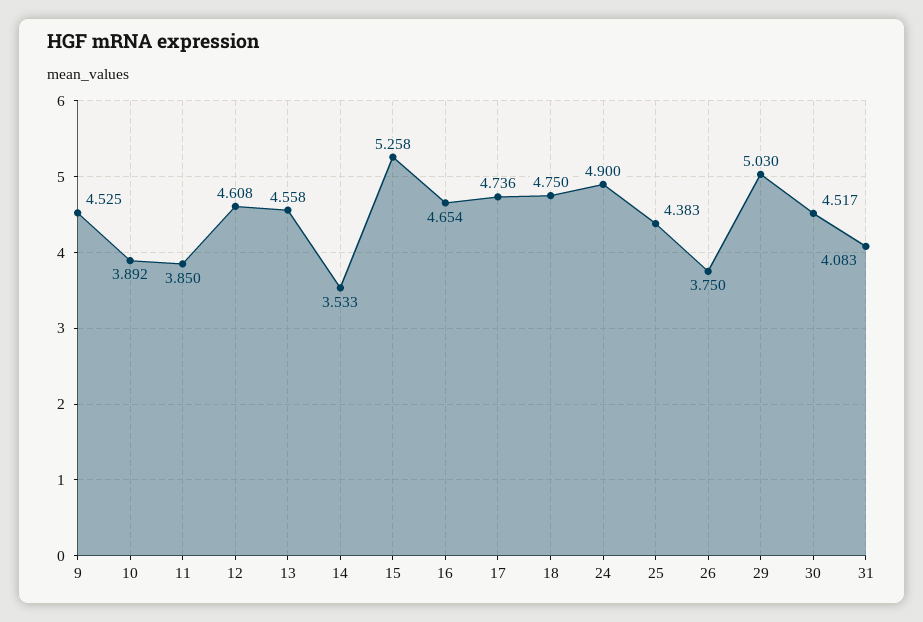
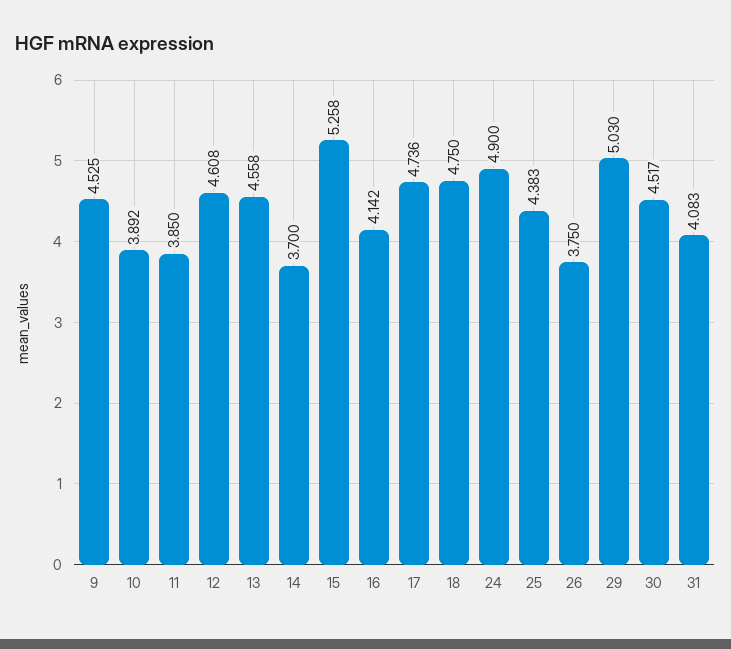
14: 3.533 -> 3.7
16: 4.654 -> 4.142

